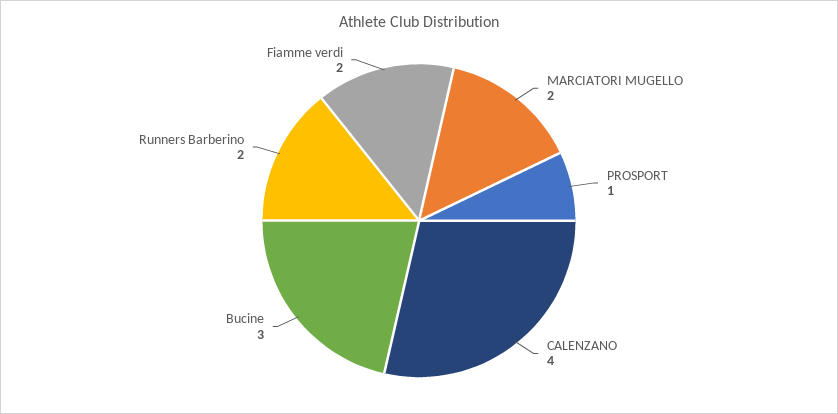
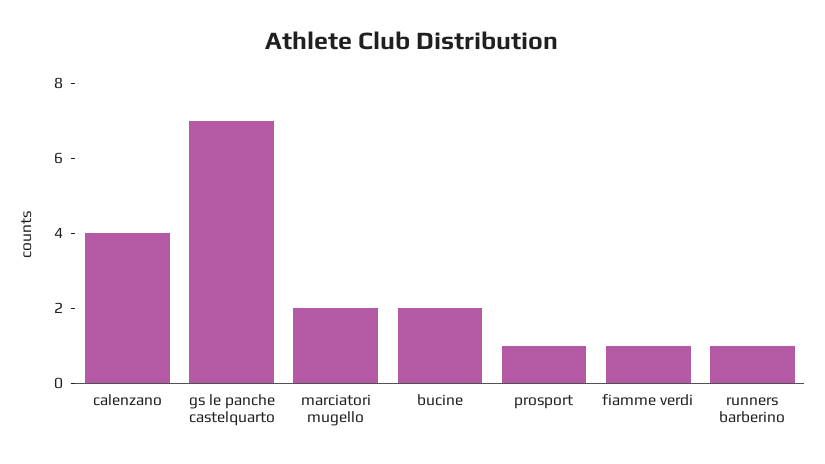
Bucine: 3 -> 2
Runners Barberino: 2 -> 1
Fiamme verdi: 2 -> 1
gs le panche castelquarto: none -> 7

